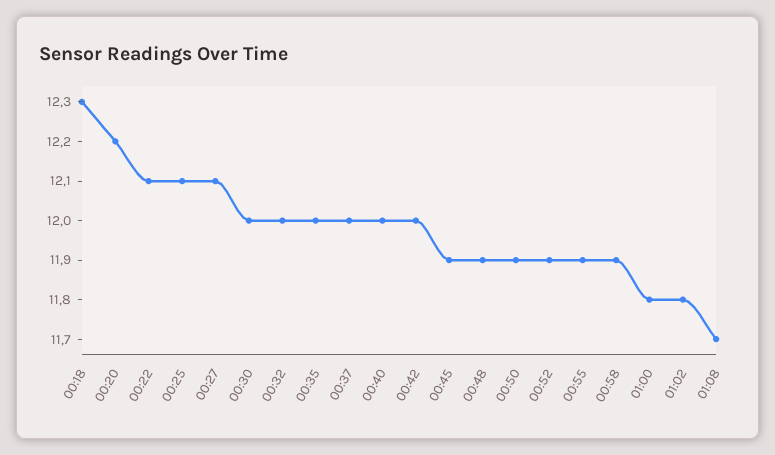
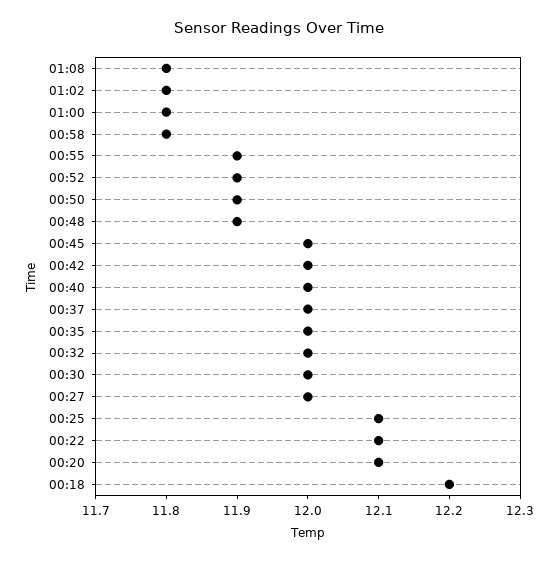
00:18: 12.3 -> 12.2
00:20: 12.2 -> 12.1
00:27: 12.1 -> 12
00:45: 11.9 -> 12
00:58: 11.9 -> 11.8
01:08: 11.7 -> 11.8

